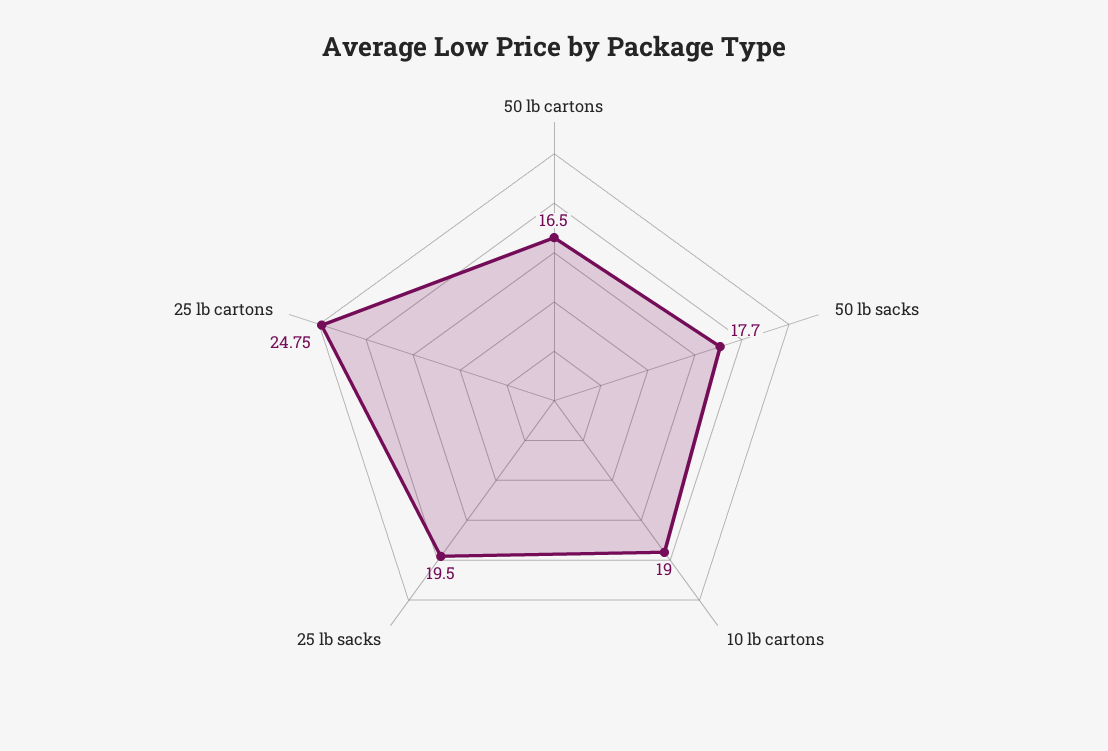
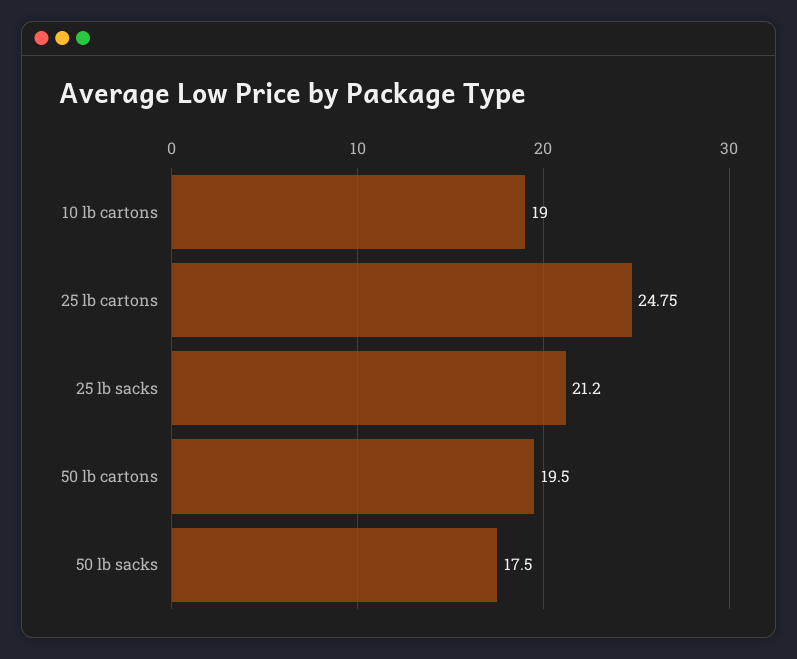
50 lb cartons: 16.5 -> 19.5
50 lb sacks: 17.7 -> 17.5
25 lb sacks: 19.5 -> 21.2

